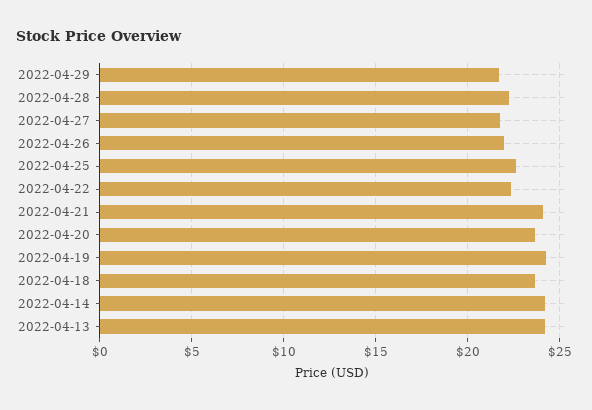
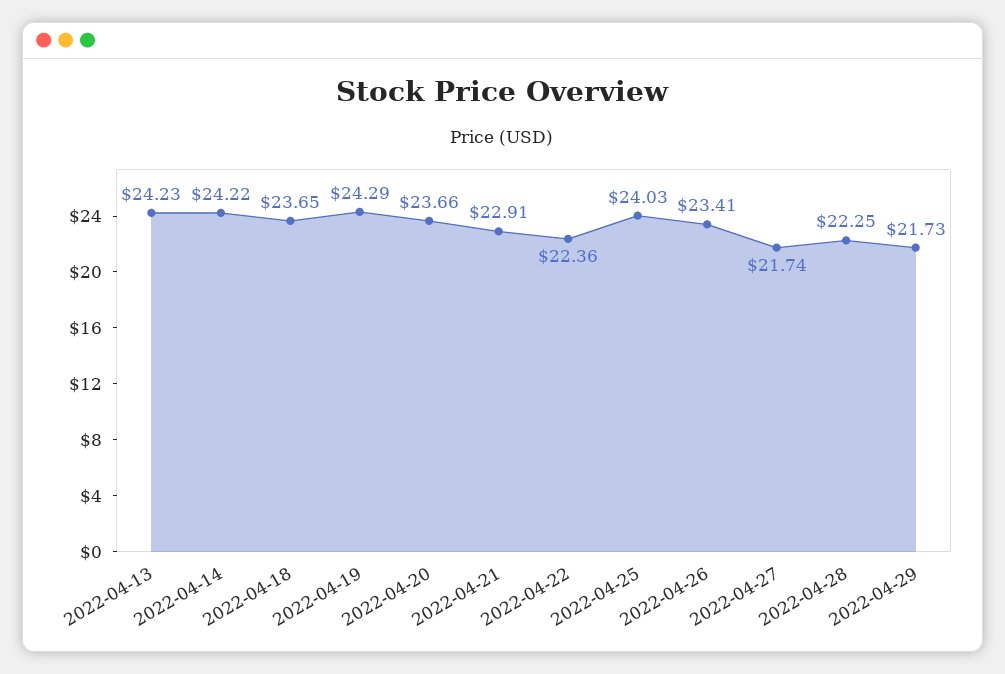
2022-04-26: 22 -> 23.41
2022-04-25: 22.5 -> 24.03
2022-04-21: 24 -> 22.91

